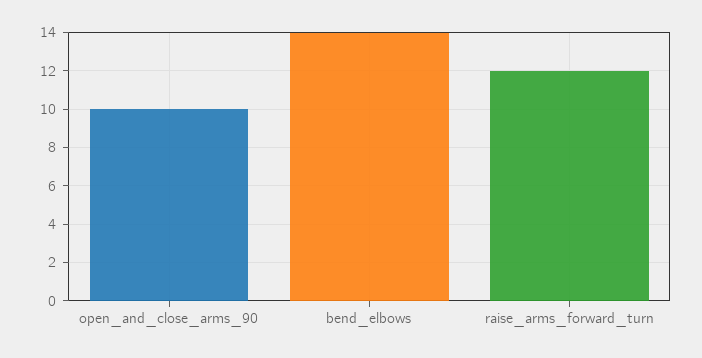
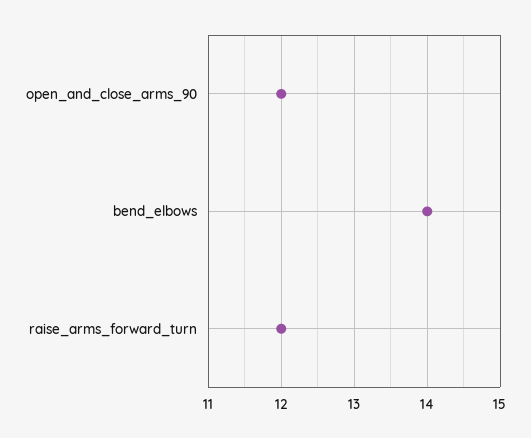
open_and_close_arms_90: 10 -> 12

